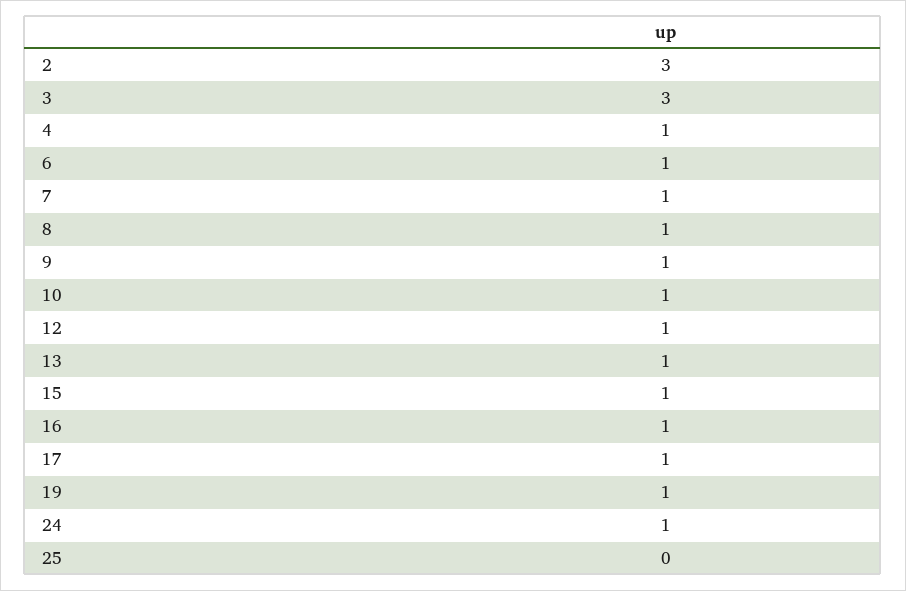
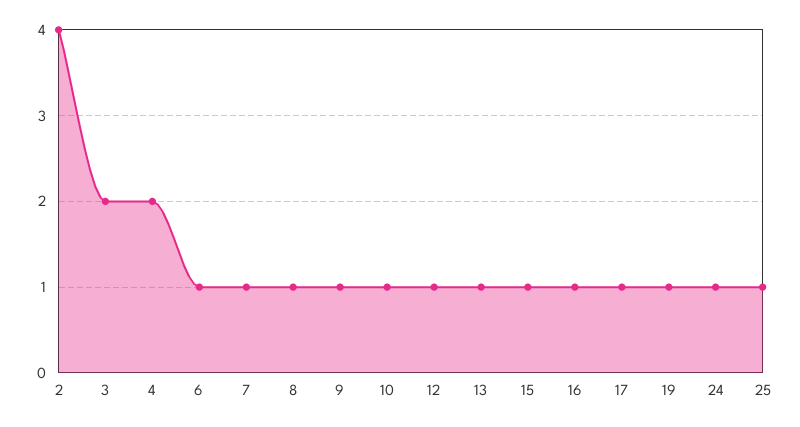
2: 3 -> 4
3: 3 -> 2
4: 1 -> 2
25: 0 -> 1

